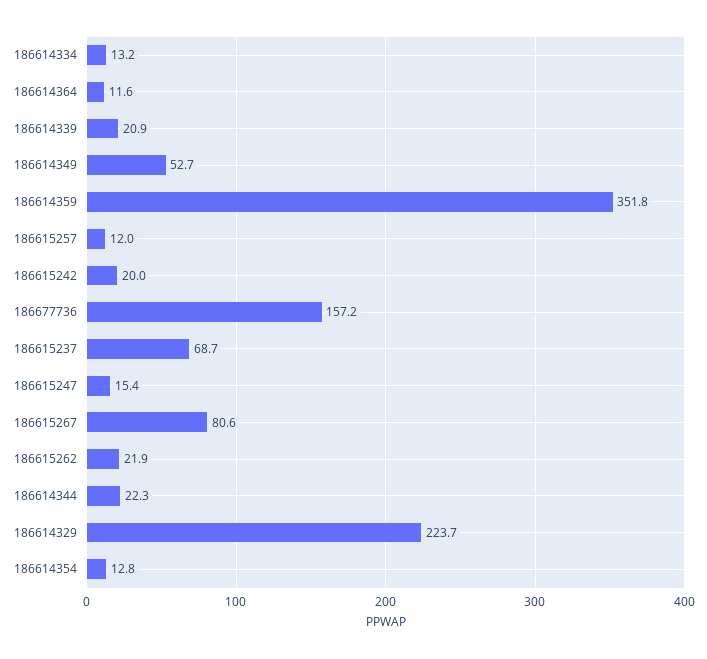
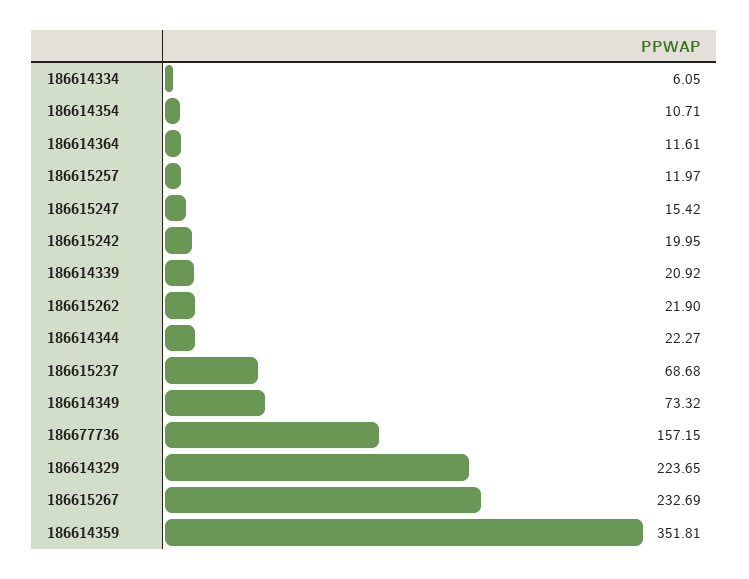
186614334: 13.2 -> 6.05
186614349: 52.7 -> 73.32
186615267: 80.6 -> 232.69
186614354: 12.8 -> 10.71

